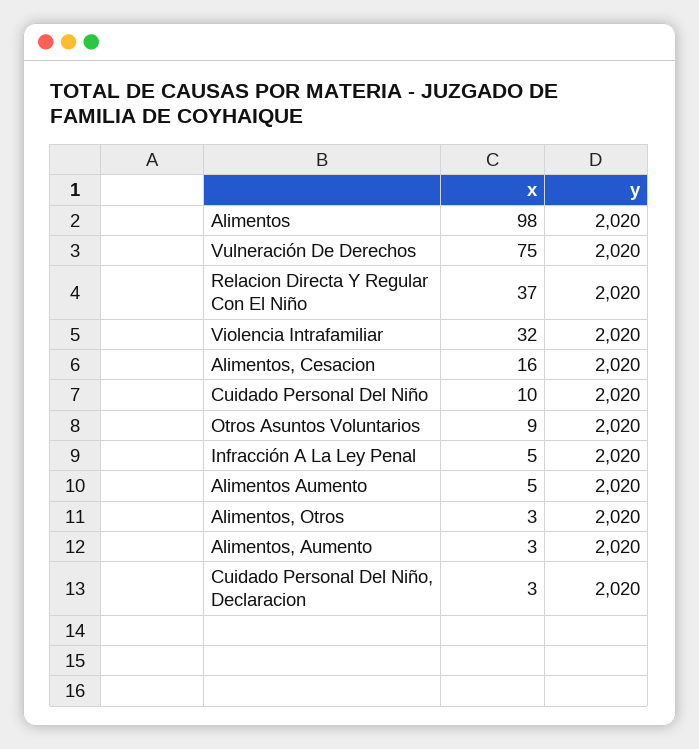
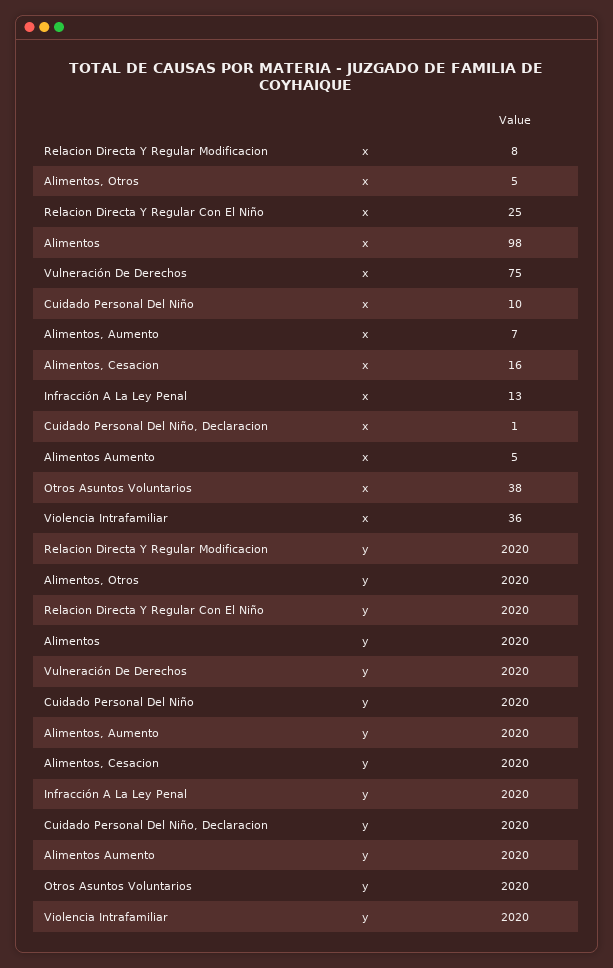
x, Relacion Directa Y Regular Con El Niño: 37 -> 25
x, Violencia Intrafamiliar: 32 -> 36
x, Otros Asuntos Voluntarios: 9 -> 38
x, Infracción A La Ley Penal: 5 -> 13
x, Alimentos, Otros: 3 -> 5
x, Alimentos, Aumento: 3 -> 7
x, Cuidado Personal Del Niño, Declaracion: 3 -> 1
x, Relacion Directa Y Regular Modificacion: none -> 8
y, Relacion Directa Y Regular Modificacion: none -> 2020

